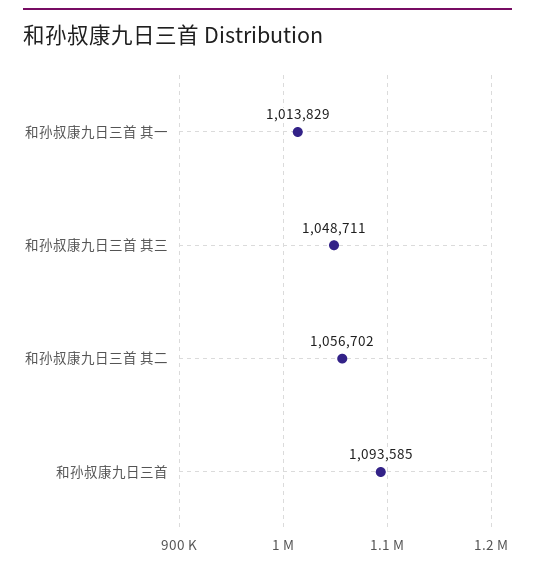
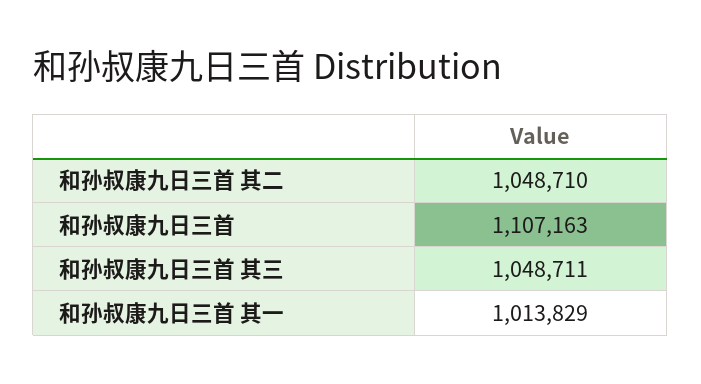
和孙叔康九日三首 其二: 1056702 -> 1048710
和孙叔康九日三首: 1093585 -> 1107163

